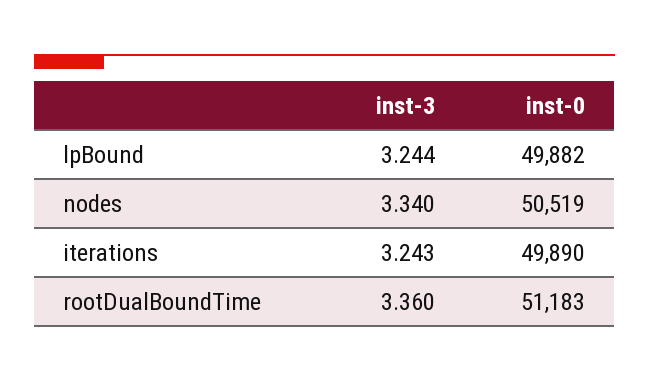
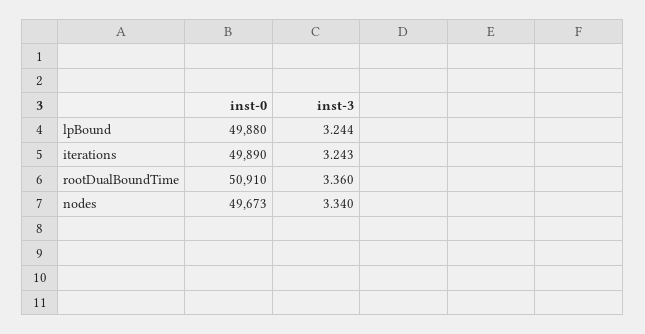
inst-0, lpBound: 49882 -> 49880
inst-0, nodes: 50519 -> 49673
inst-0, rootDualBoundTime: 51183 -> 50910

